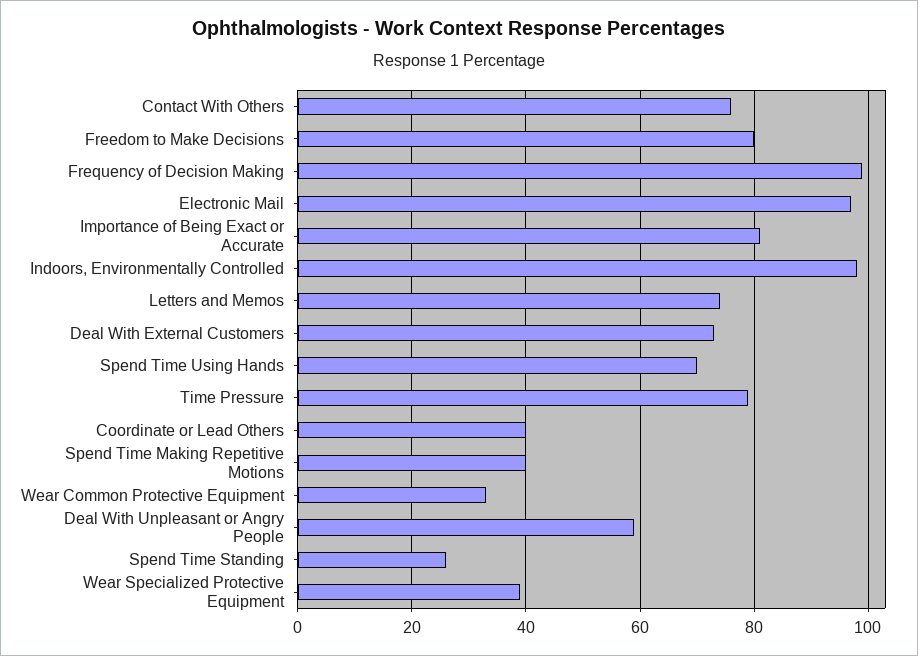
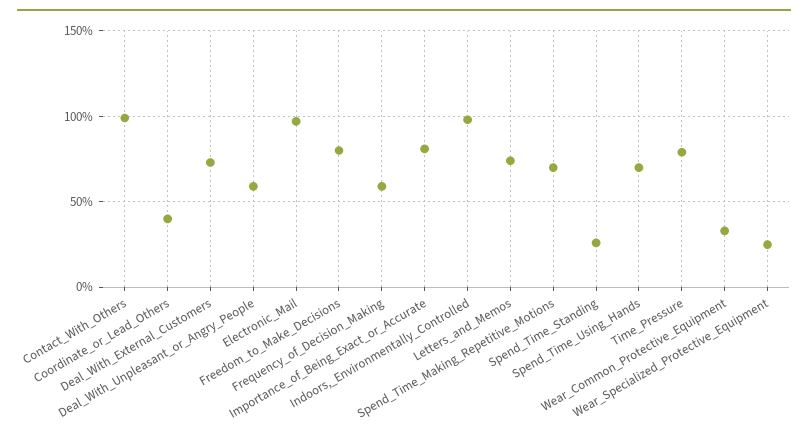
Contact With Others: 75 -> 100
Frequency of Decision Making: 100 -> 60
Spend Time Making Repetitive Motions: 40 -> 70
Wear Specialized Protective Equipment: 40 -> 25

